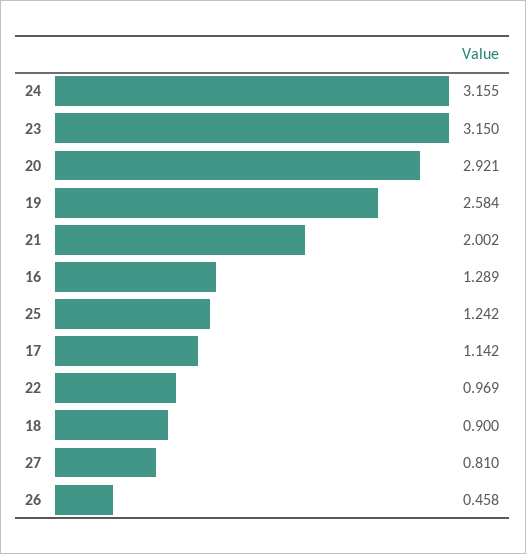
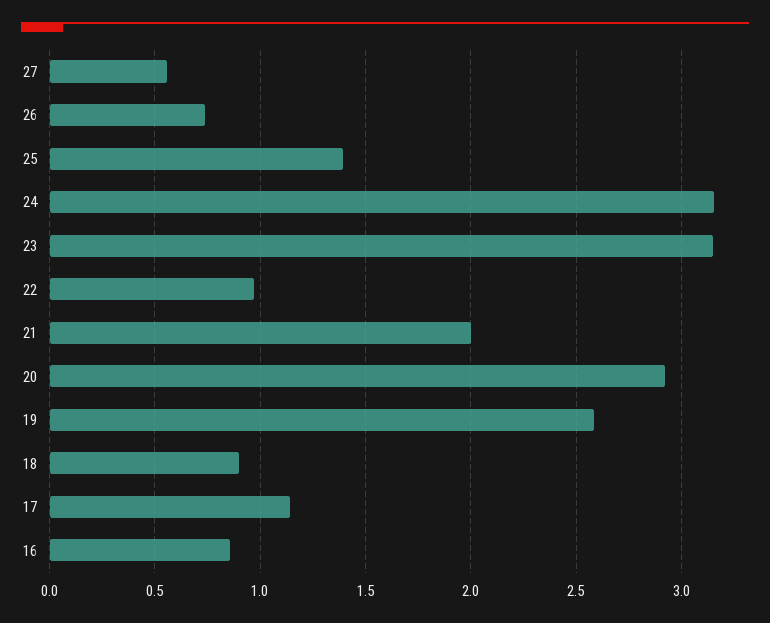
16: 1.289 -> 0.85
25: 1.242 -> 1.4
27: 0.81 -> 0.55
26: 0.458 -> 0.75

